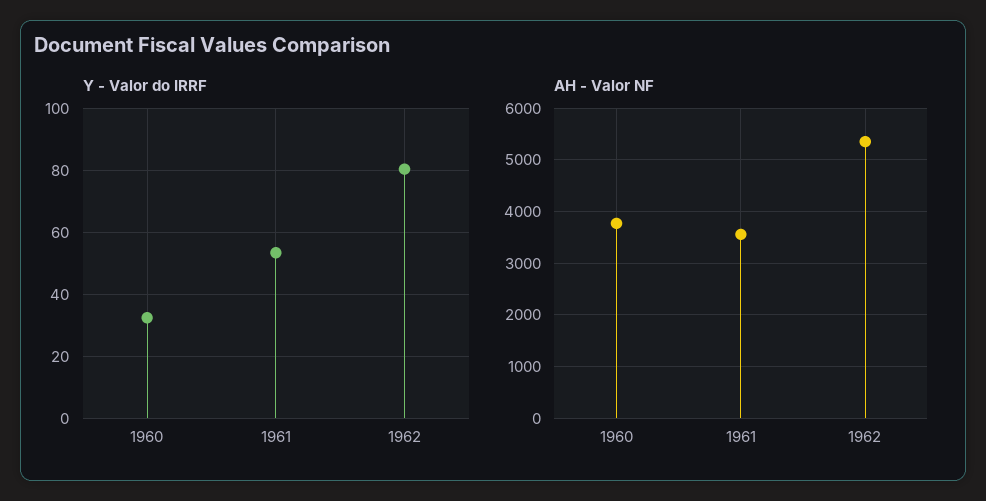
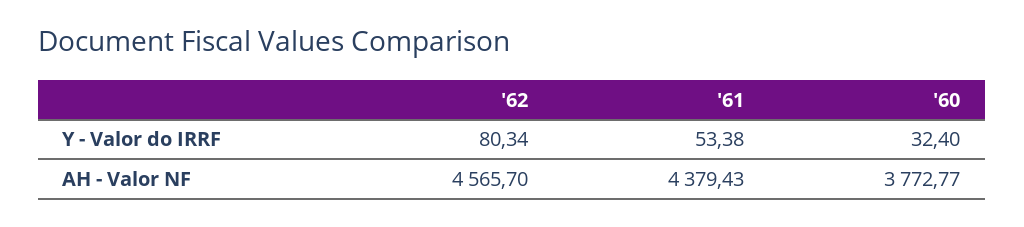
AH - Valor NF, 1961: 3600 -> 4379.43
AH - Valor NF, 1962: 5400 -> 4565.7

